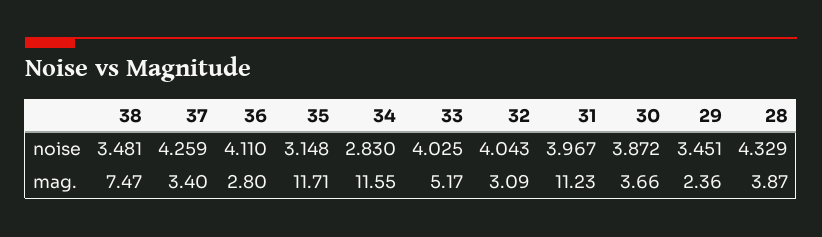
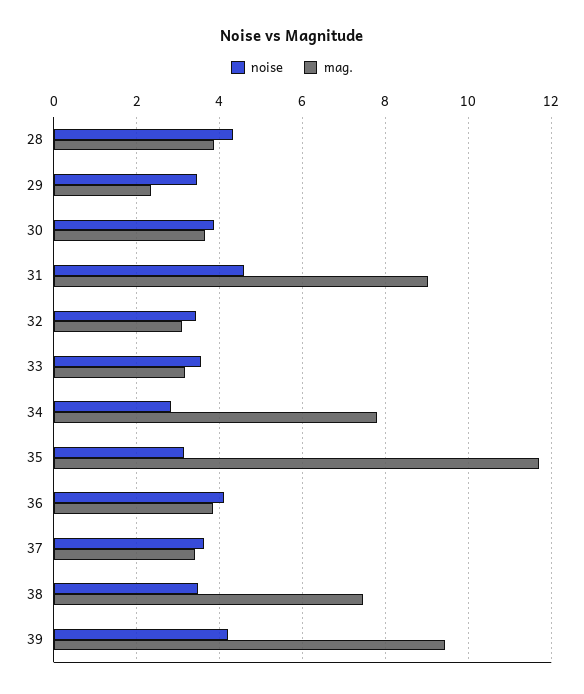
noise, 37: 4.259 -> 3.6
noise, 33: 4.025 -> 3.6
noise, 32: 4.043 -> 3.4
noise, 31: 3.967 -> 4.6
mag., 36: 2.8 -> 3.8
mag., 34: 11.55 -> 7.8
mag., 33: 5.17 -> 3.2
mag., 31: 11.23 -> 9
noise, 39: none -> 4.2
mag., 39: none -> 9.4

